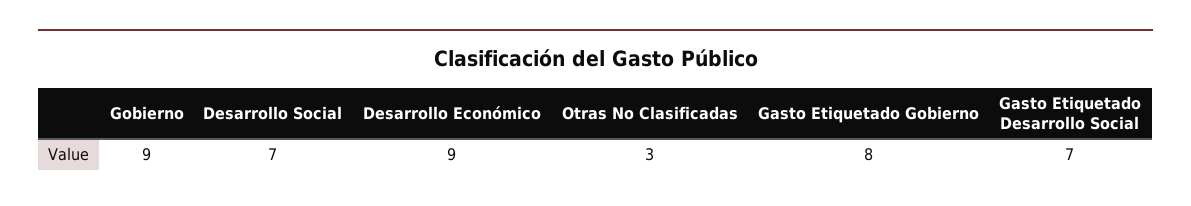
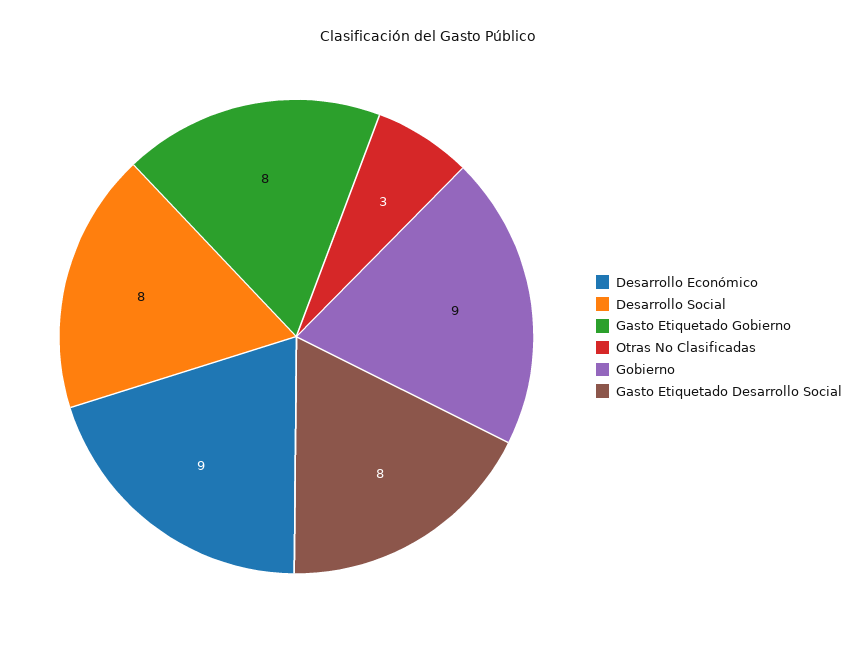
Desarrollo Social: 7 -> 8
Gasto Etiquetado Desarrollo Social: 7 -> 8

